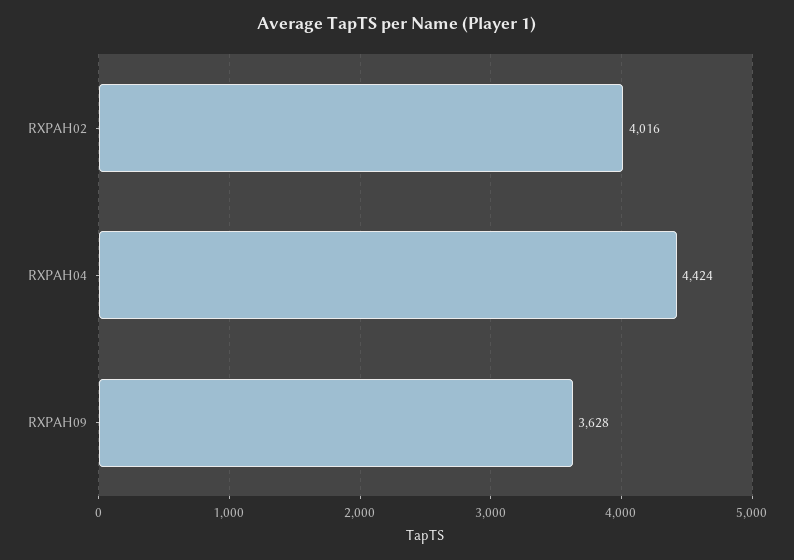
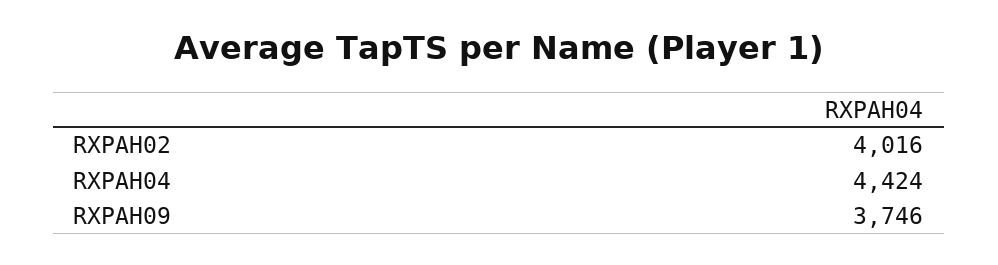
RXPAH09: 3628 -> 3746

